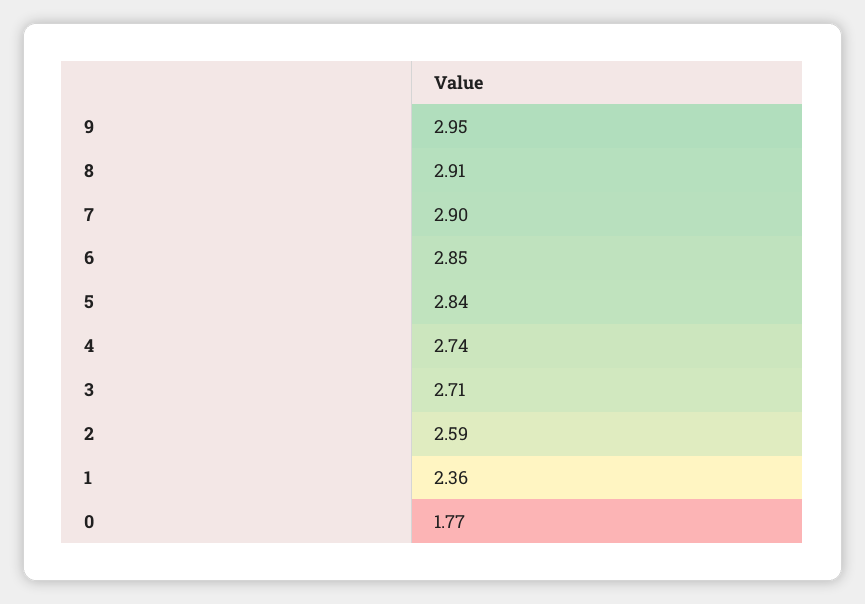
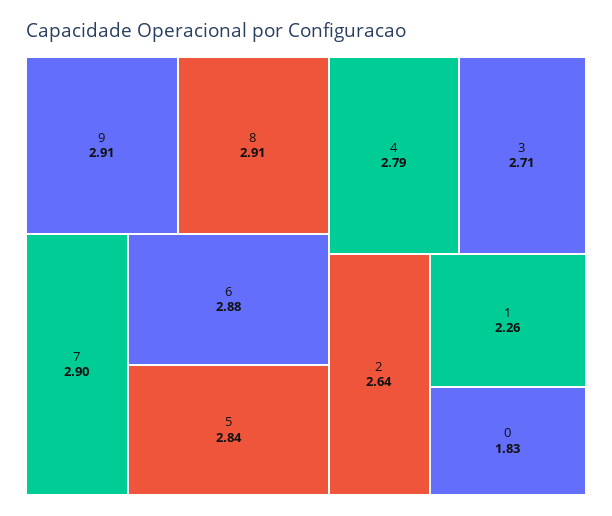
9: 2.95 -> 2.91
6: 2.85 -> 2.88
4: 2.74 -> 2.79
2: 2.59 -> 2.64
1: 2.36 -> 2.26
0: 1.77 -> 1.83

